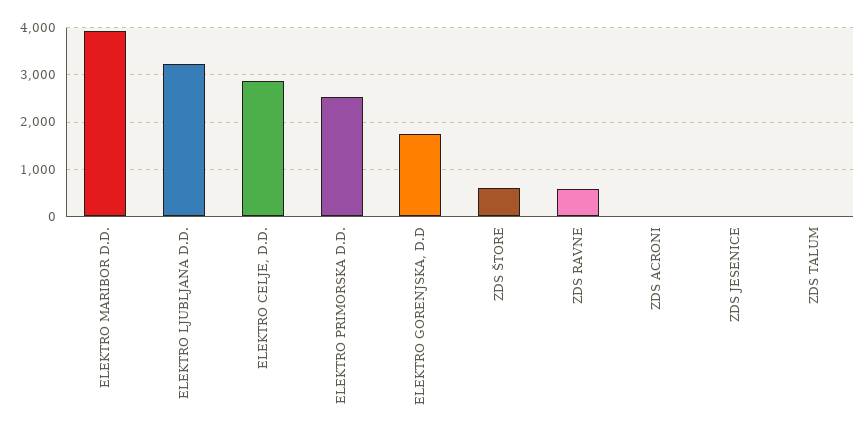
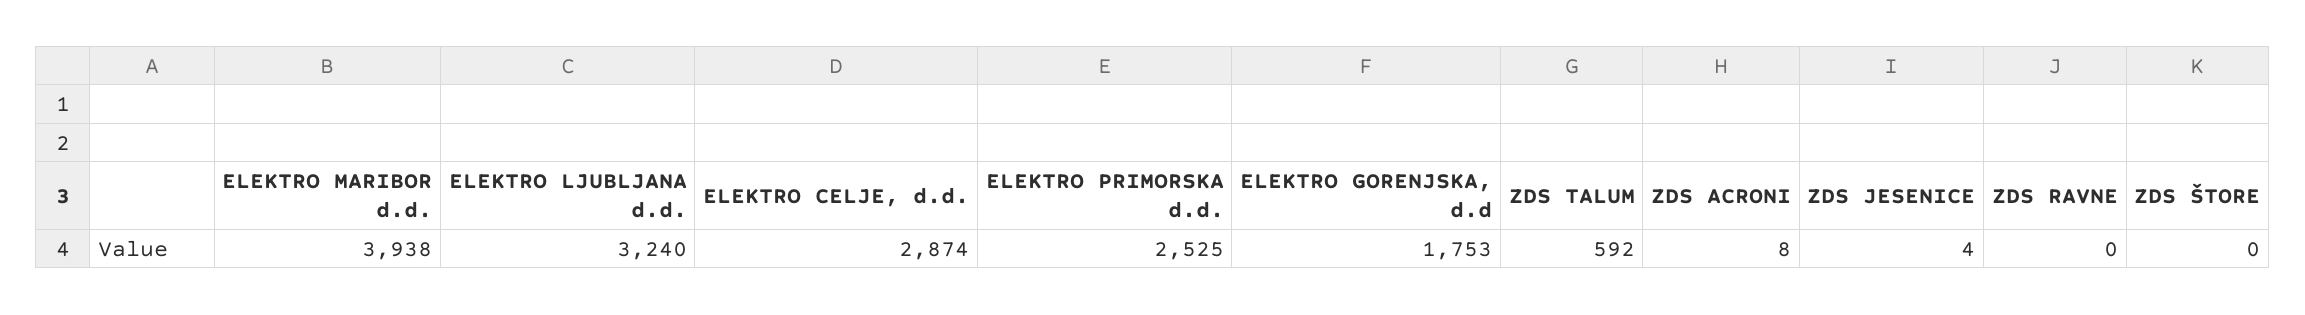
ZDS ŠTORE: 600 -> 0
ZDS RAVNE: 600 -> 0
ZDS TALUM: 0 -> 592

